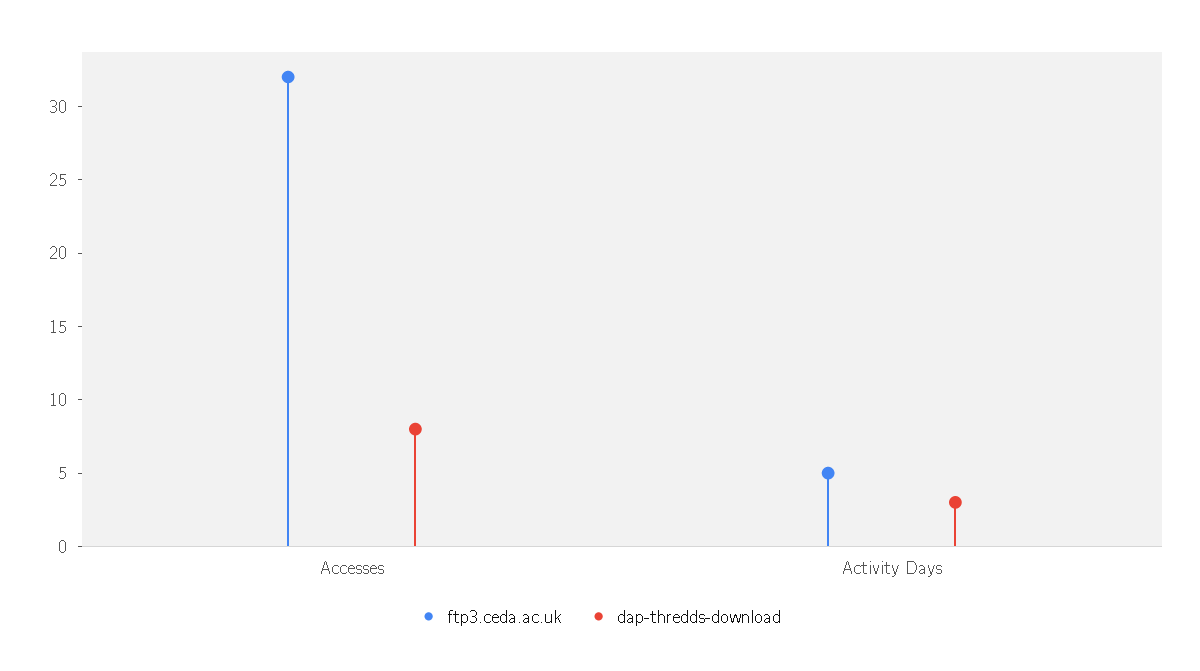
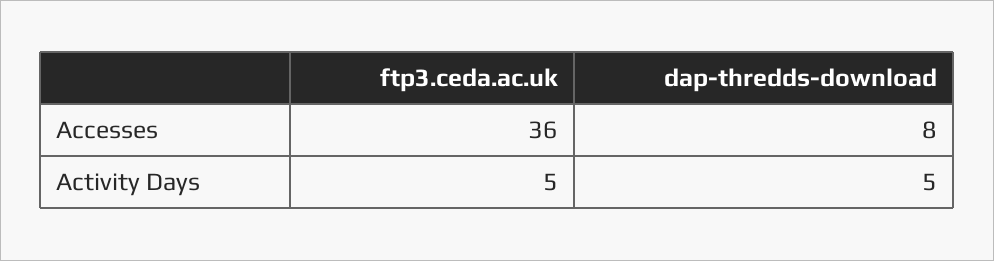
ftp3.ceda.ac.uk, Accesses: 32 -> 36
dap-thredds-download, Activity Days: 3 -> 5

